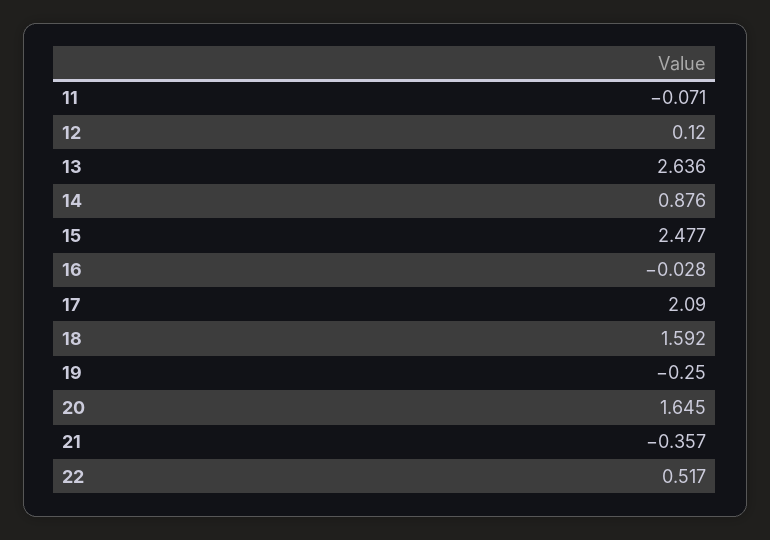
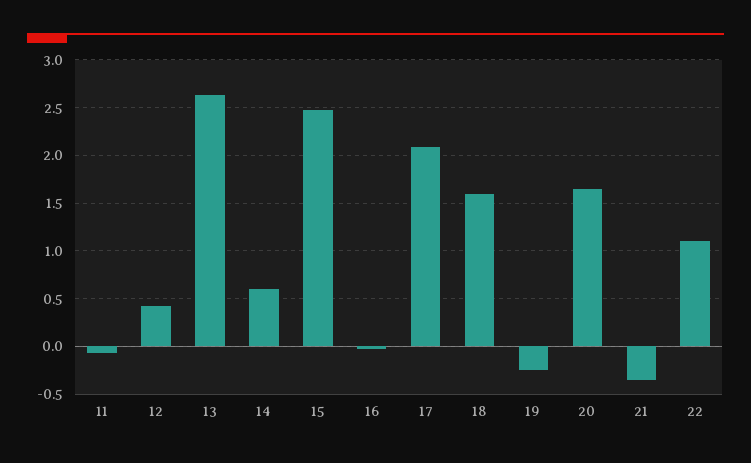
12: 0.12 -> 0.4
14: 0.876 -> 0.6
22: 0.517 -> 1.1

